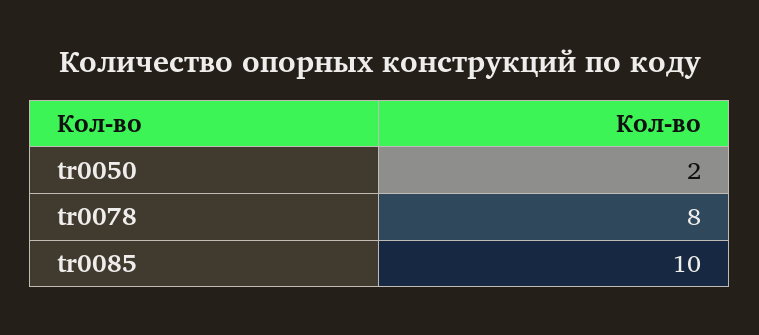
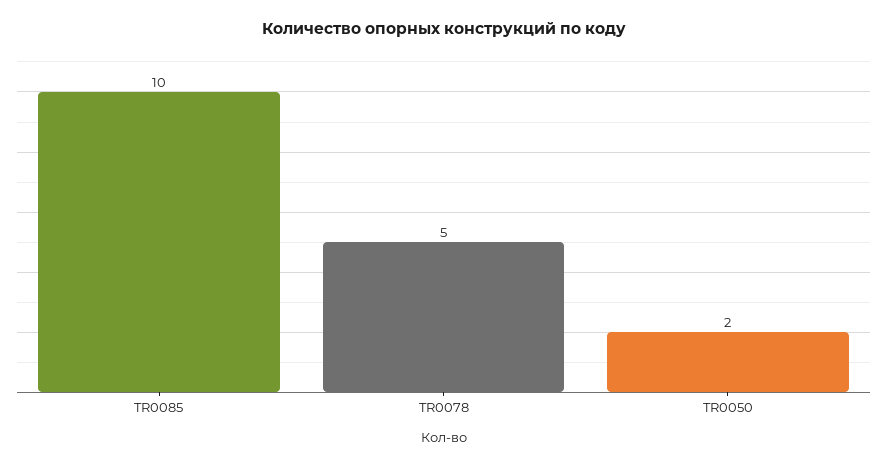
tr0078: 8 -> 5

